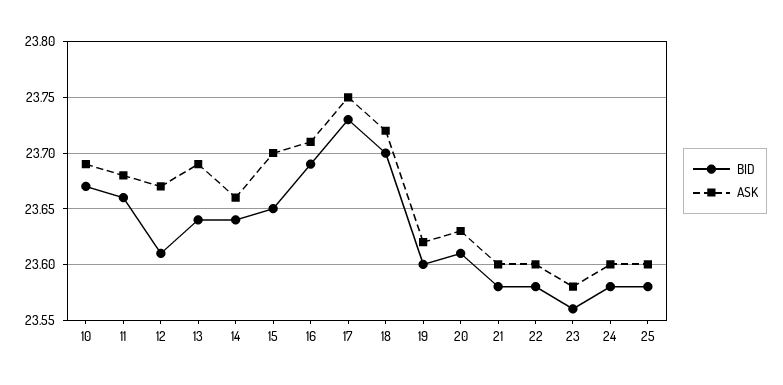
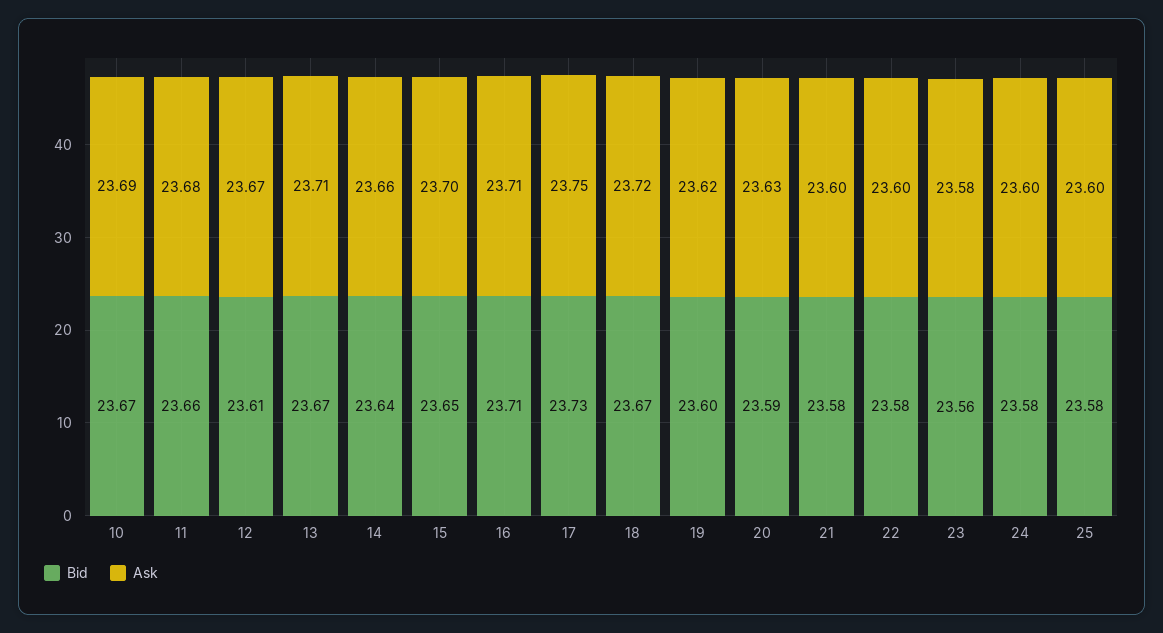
BID, 13: 23.64 -> 23.67
ASK, 13: 23.69 -> 23.71
BID, 16: 23.69 -> 23.71
BID, 18: 23.7 -> 23.67
BID, 20: 23.61 -> 23.59

